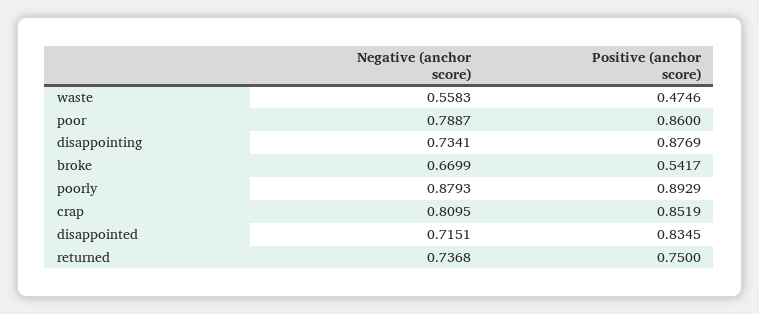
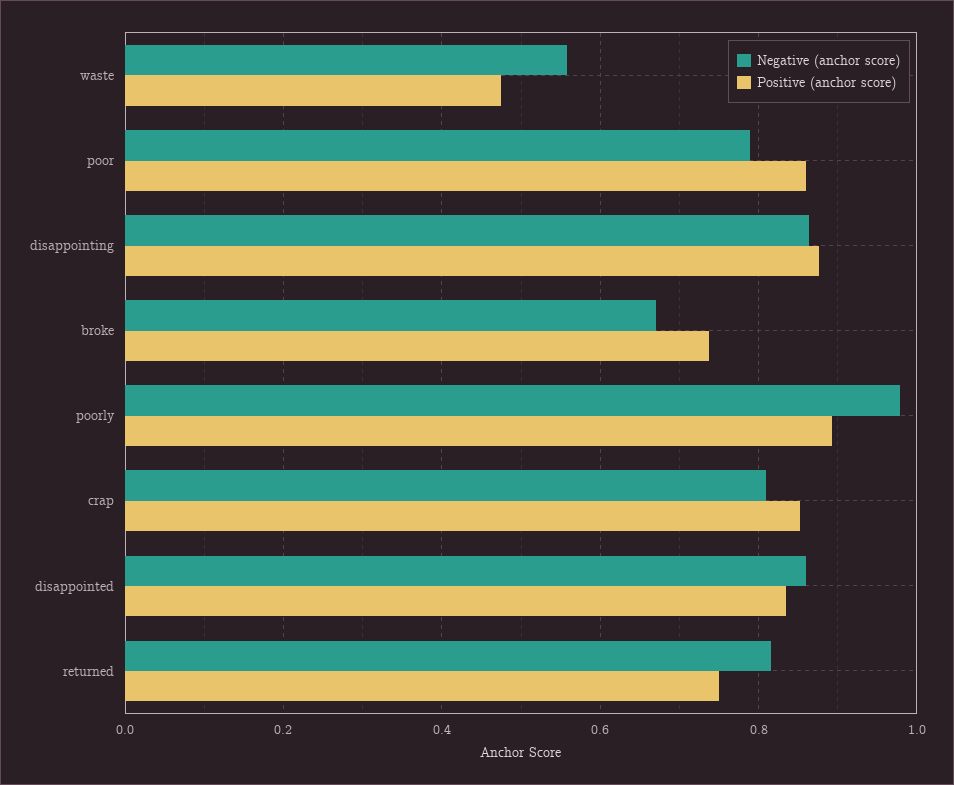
Negative (anchor score), disappointing: 0.7341 -> 0.86
Positive (anchor score), broke: 0.5417 -> 0.74
Negative (anchor score), poorly: 0.8793 -> 0.98
Negative (anchor score), disappointed: 0.7151 -> 0.86
Negative (anchor score), returned: 0.7368 -> 0.82

